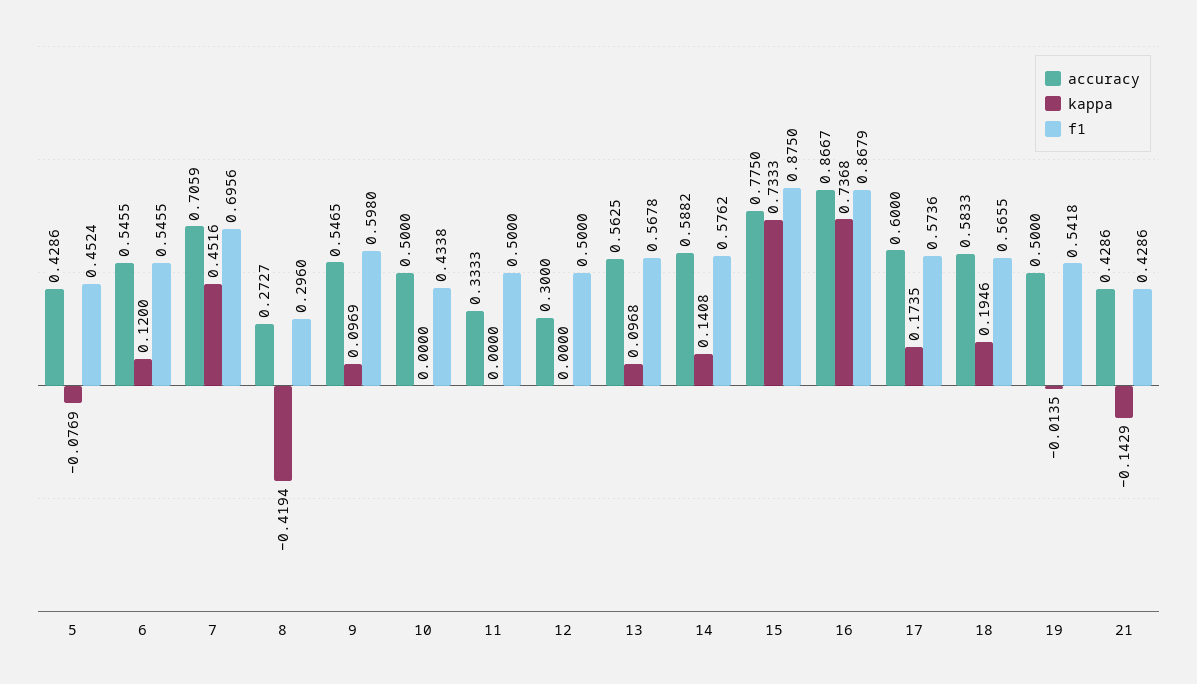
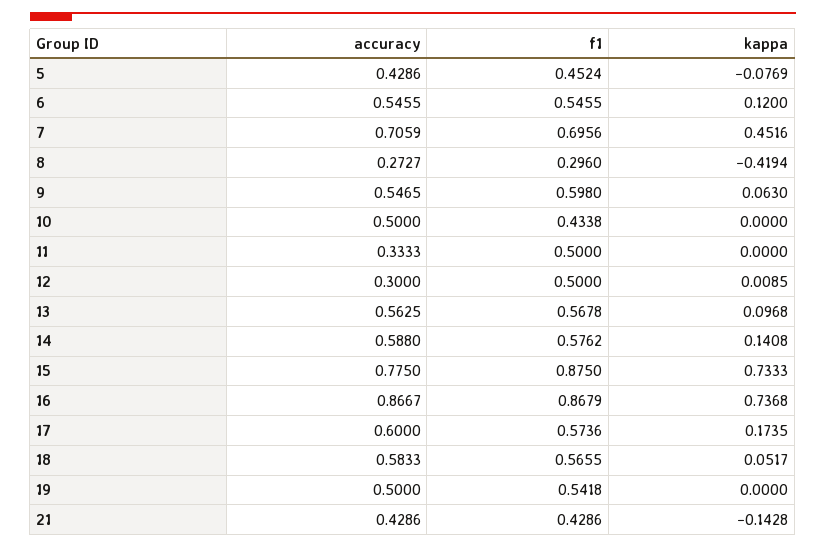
kappa, 9: 0.0969 -> 0.063
kappa, 12: 0 -> 0.0085
accuracy, 14: 0.5882 -> 0.588
kappa, 18: 0.1946 -> 0.0517
kappa, 19: -0.0135 -> 0
kappa, 21: -0.1429 -> -0.1428

